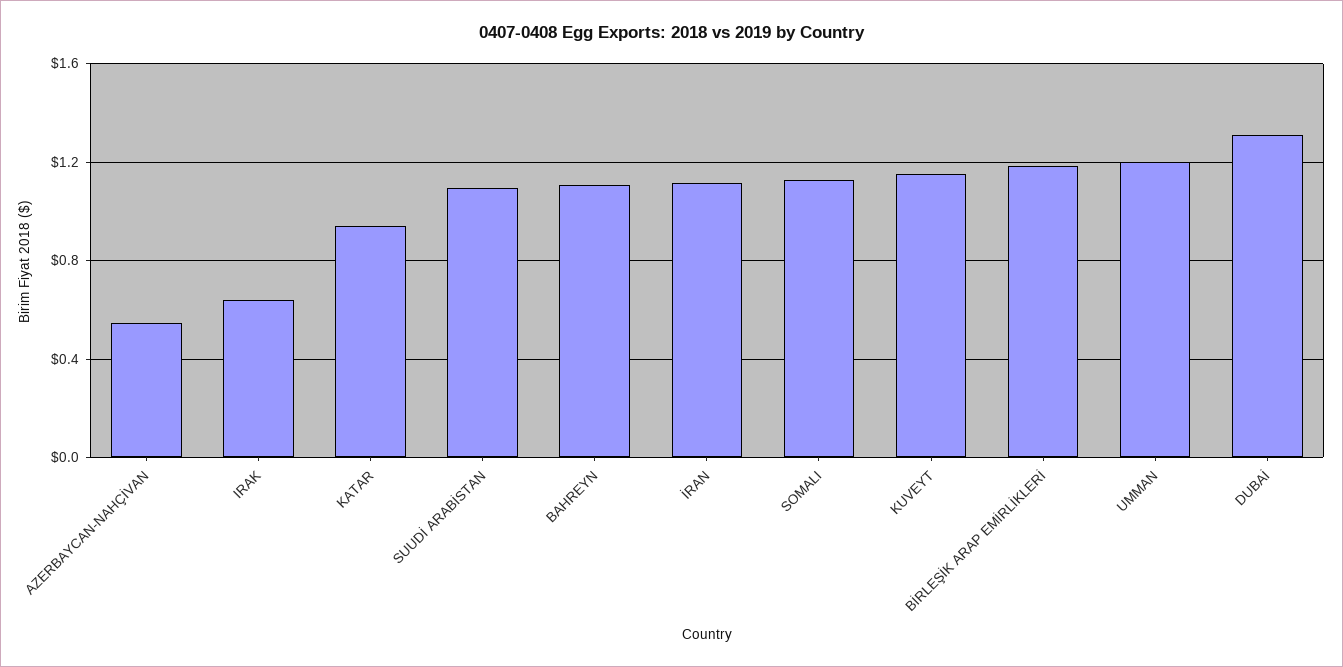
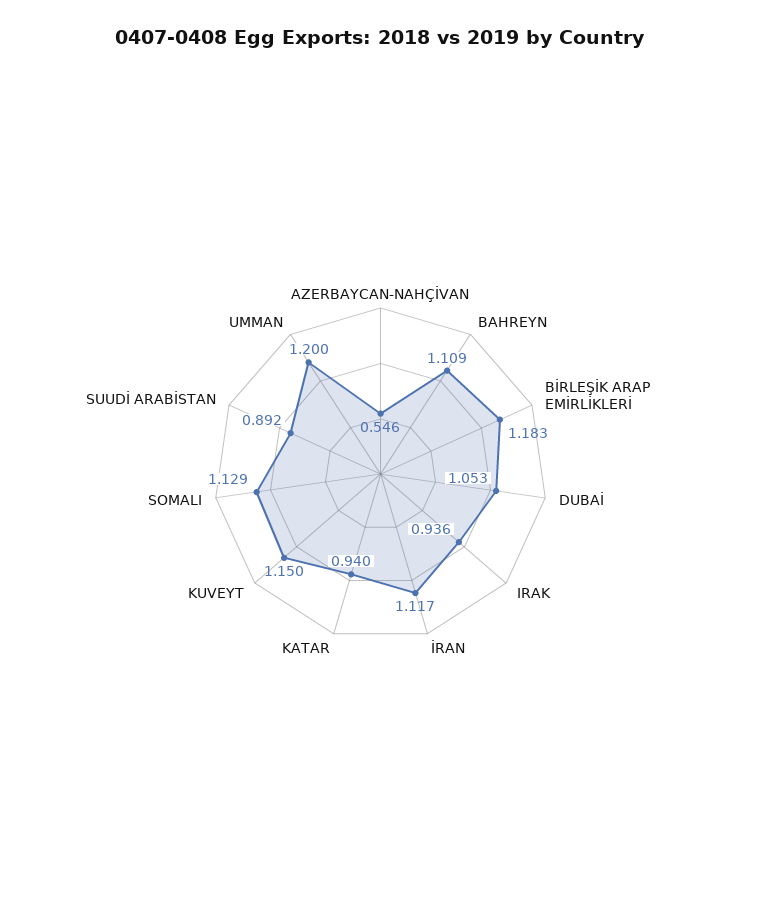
IRAK: 0.65 -> 0.936
SUUDİ ARABİSTAN: 1.1 -> 0.892
DUBAİ: 1.3 -> 1.053

